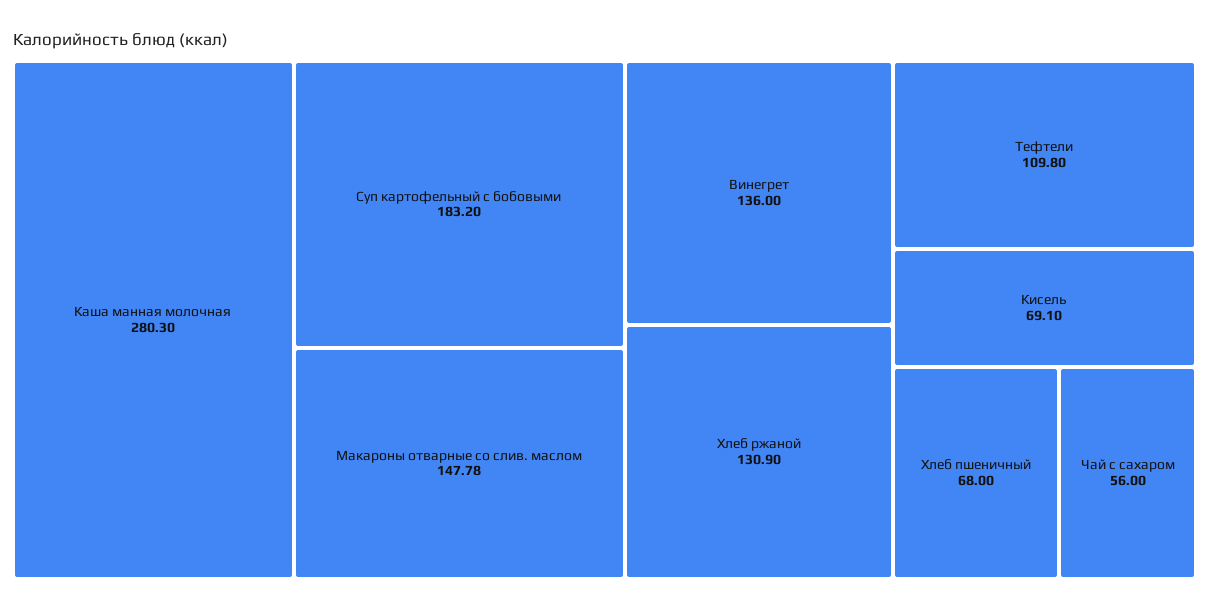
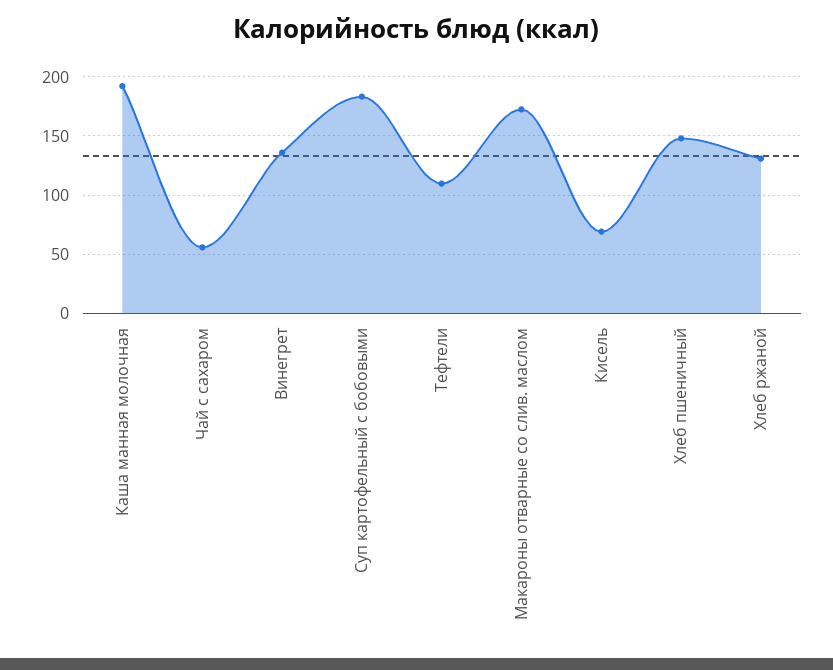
Каша манная молочная: 280.3 -> 190
Макароны отварные со слив. маслом: 147.78 -> 170
Хлеб пшеничный: 68 -> 150

